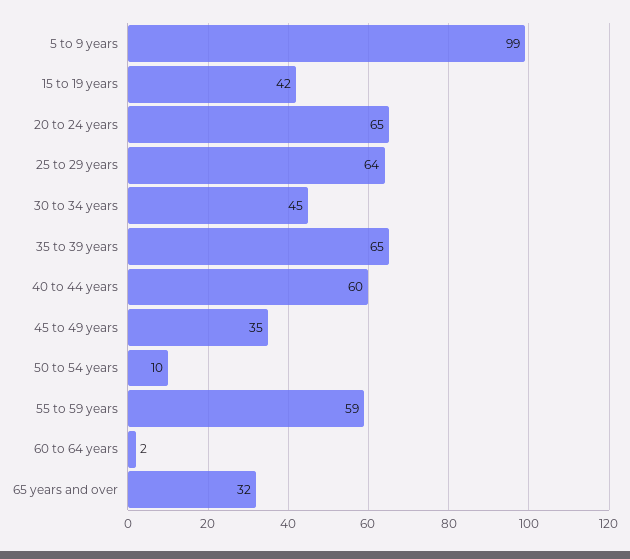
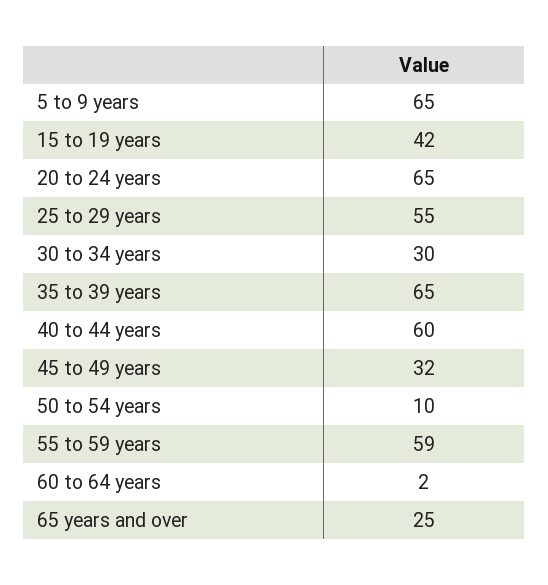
5 to 9 years: 99 -> 65
25 to 29 years: 64 -> 55
30 to 34 years: 45 -> 30
45 to 49 years: 35 -> 32
65 years and over: 32 -> 25

